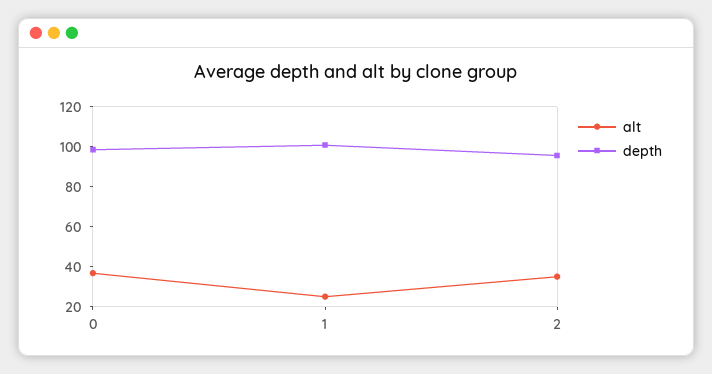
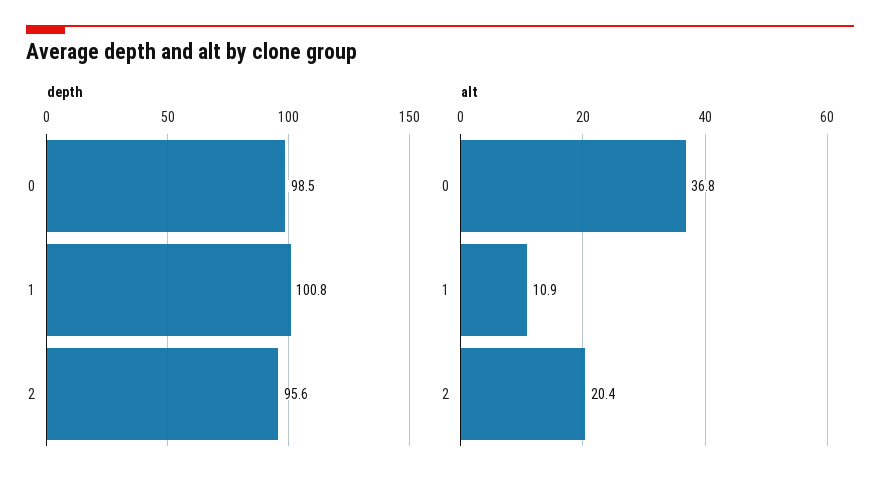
alt, 1: 25 -> 10.9
alt, 2: 35 -> 20.4

